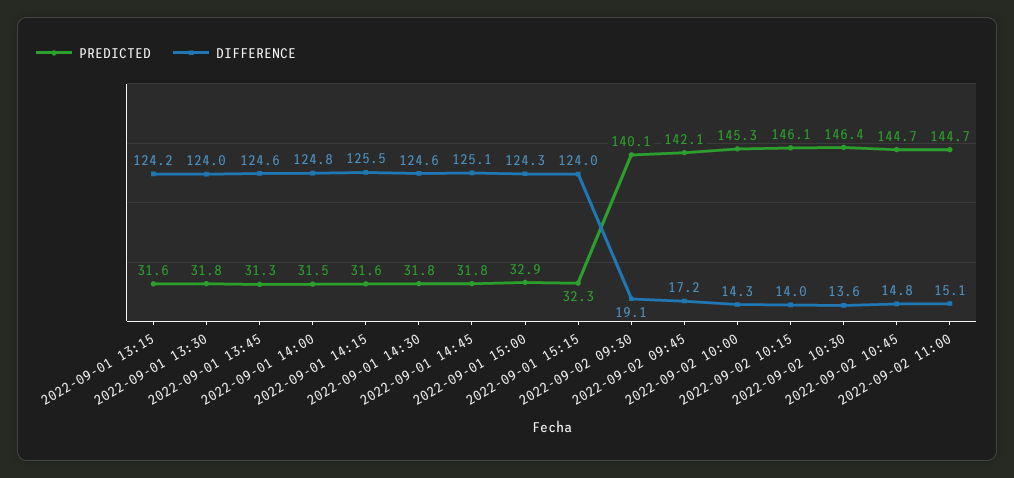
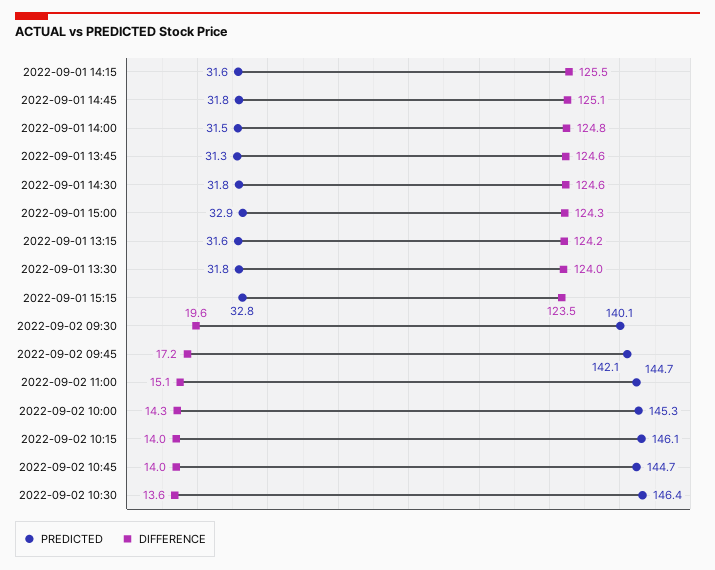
PREDICTED, 2022-09-01 15:15: 32.3 -> 32.8
DIFFERENCE, 2022-09-01 15:15: 124 -> 123.5
DIFFERENCE, 2022-09-02 09:30: 19.1 -> 19.6
DIFFERENCE, 2022-09-02 10:45: 14.8 -> 14

